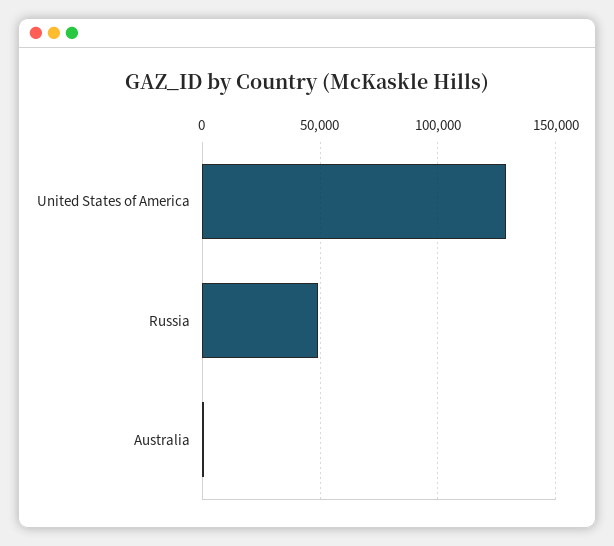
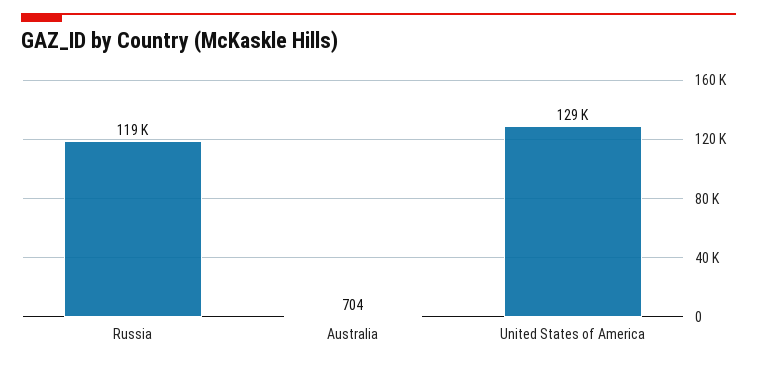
Russia: 50000 -> 119000

